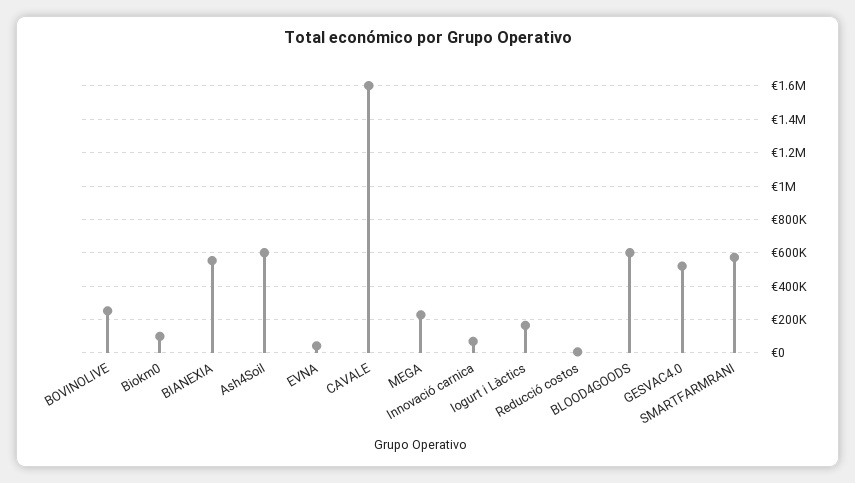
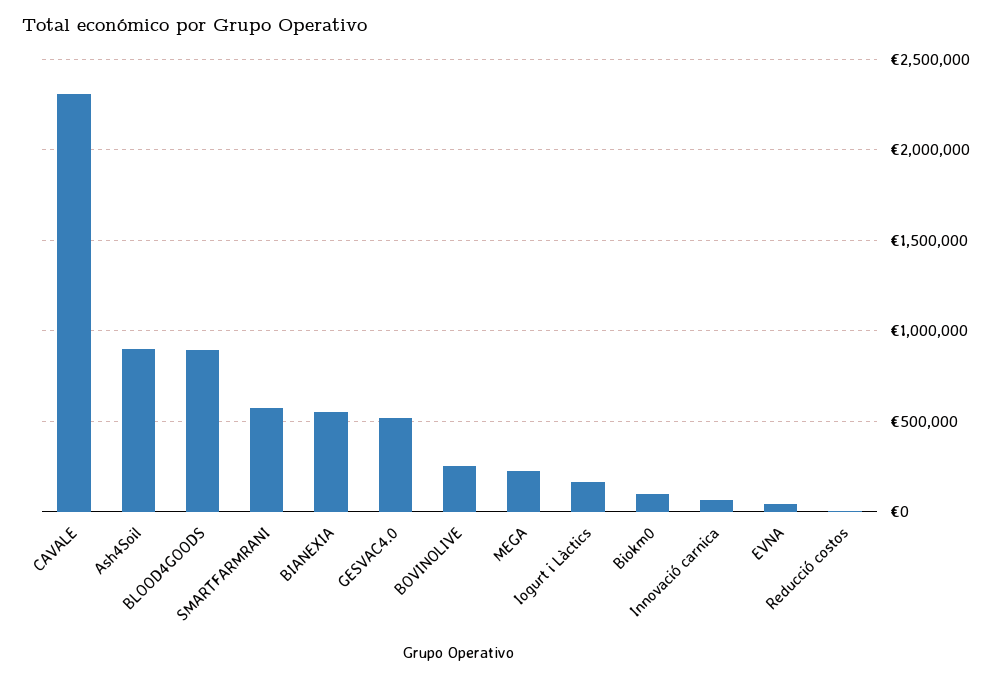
Ash4Soil: 600000 -> 900000
CAVALE: 1600000 -> 2300000
BLOOD4GOODS: 600000 -> 900000

